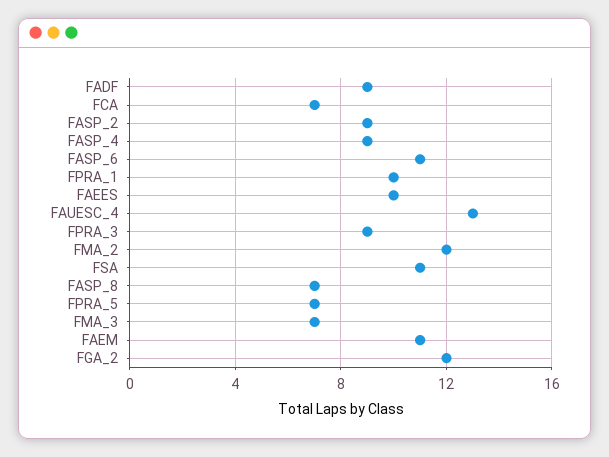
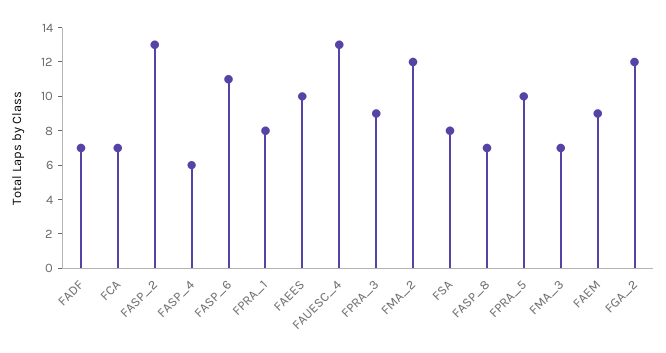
FADF: 9 -> 7
FASP_2: 9 -> 13
FASP_4: 9 -> 6
FPRA_1: 10 -> 8
FSA: 11 -> 8
FPRA_5: 7 -> 10
FAEM: 11 -> 9

